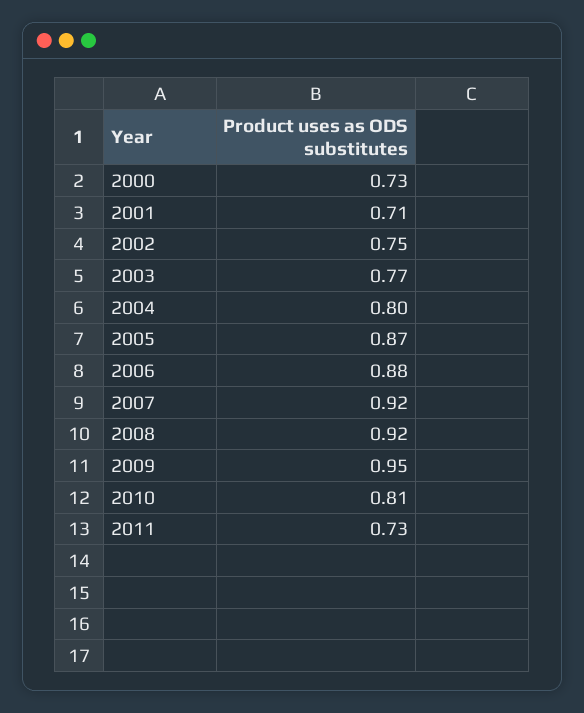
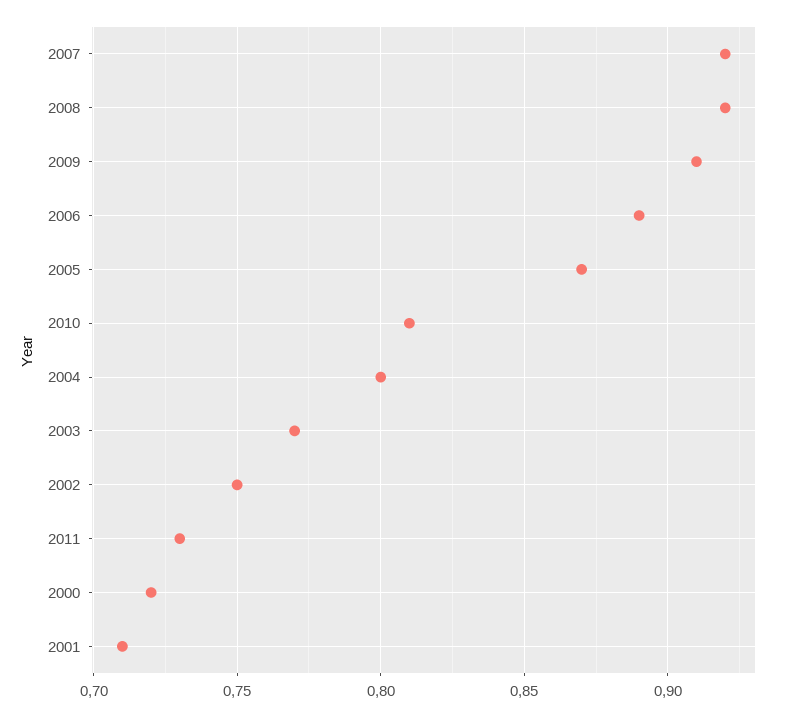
2000: 0.73 -> 0.72
2006: 0.88 -> 0.89
2009: 0.95 -> 0.91

